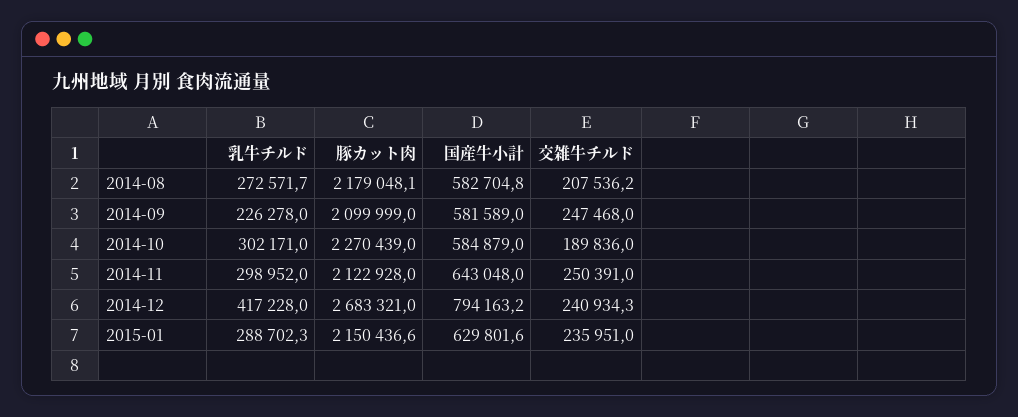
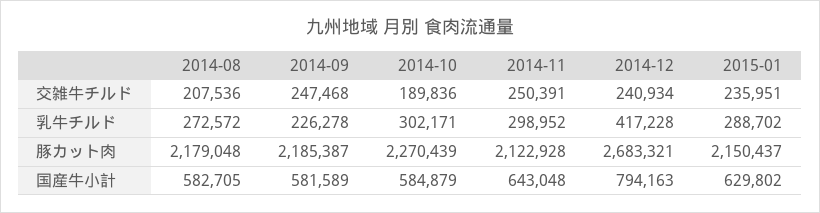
豚カット肉, 2014-09: 2099999 -> 2185387

